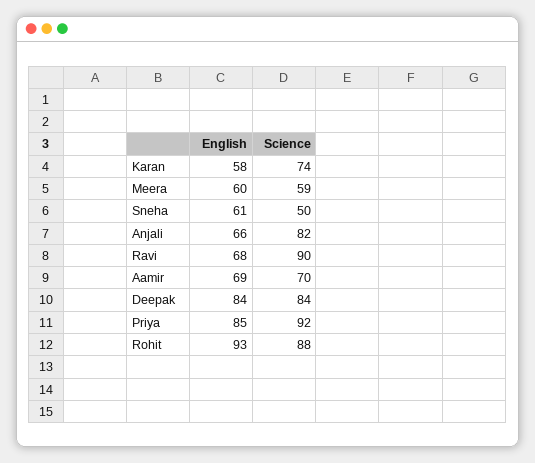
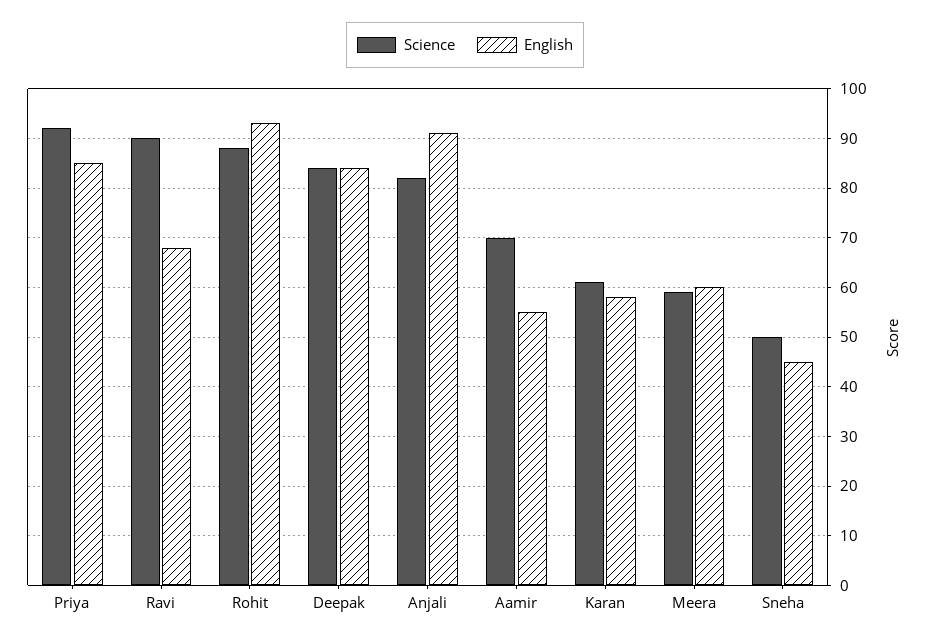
Science, Karan: 74 -> 60
English, Sneha: 61 -> 45
English, Anjali: 66 -> 90
English, Aamir: 69 -> 55

